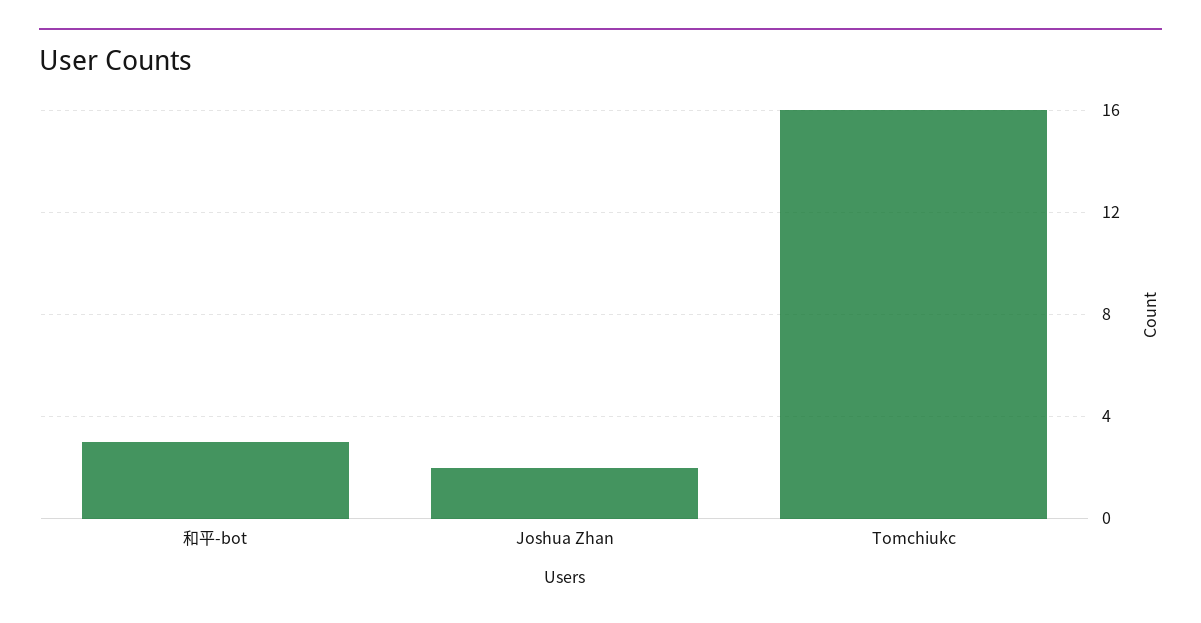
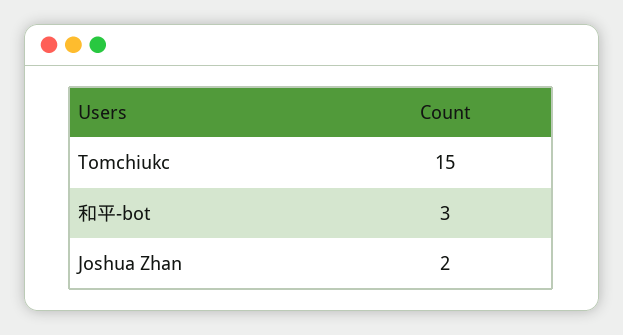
Tomchiukc: 16 -> 15

